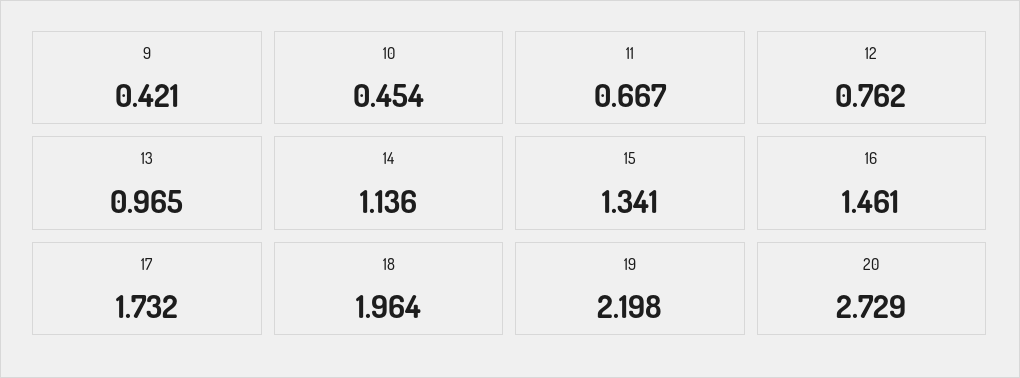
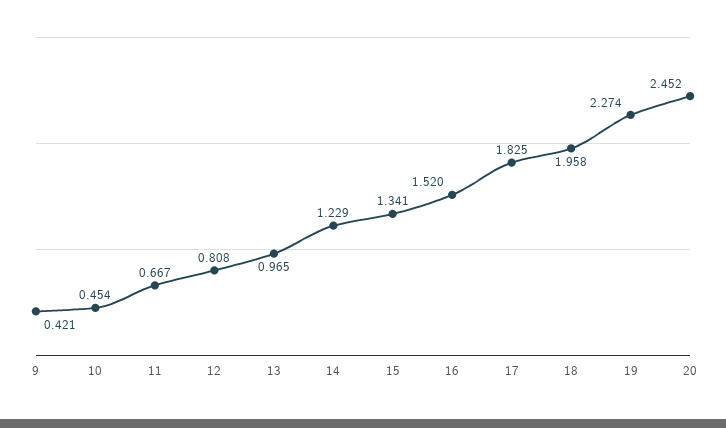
12: 0.762 -> 0.808
14: 1.136 -> 1.229
16: 1.461 -> 1.52
17: 1.732 -> 1.825
18: 1.964 -> 1.958
19: 2.198 -> 2.274
20: 2.729 -> 2.452

